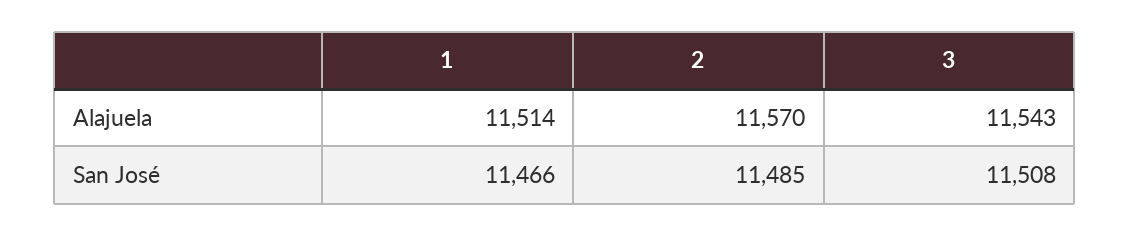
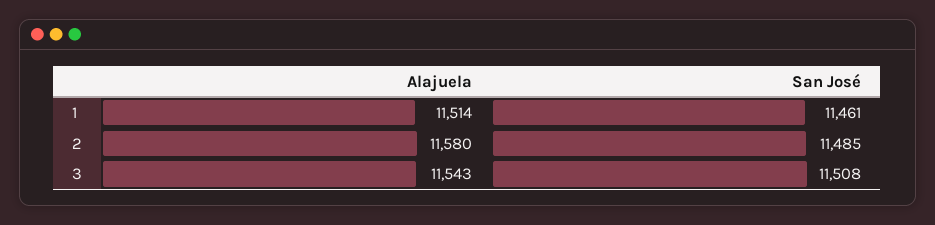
2, Alajuela: 11570 -> 11580
1, San José: 11466 -> 11461

